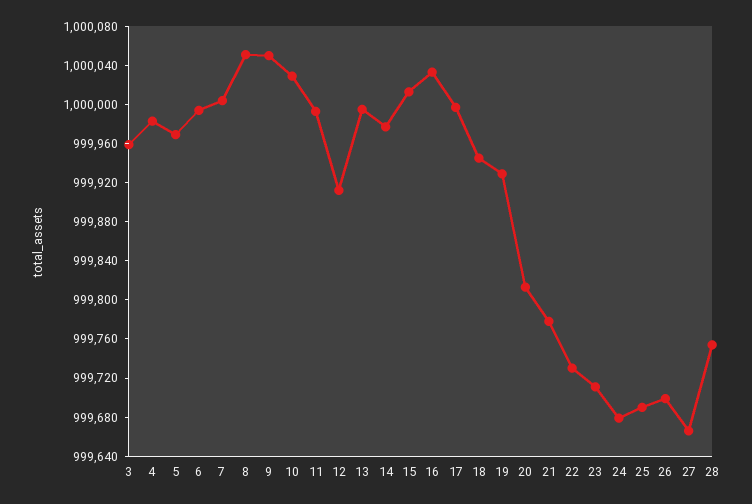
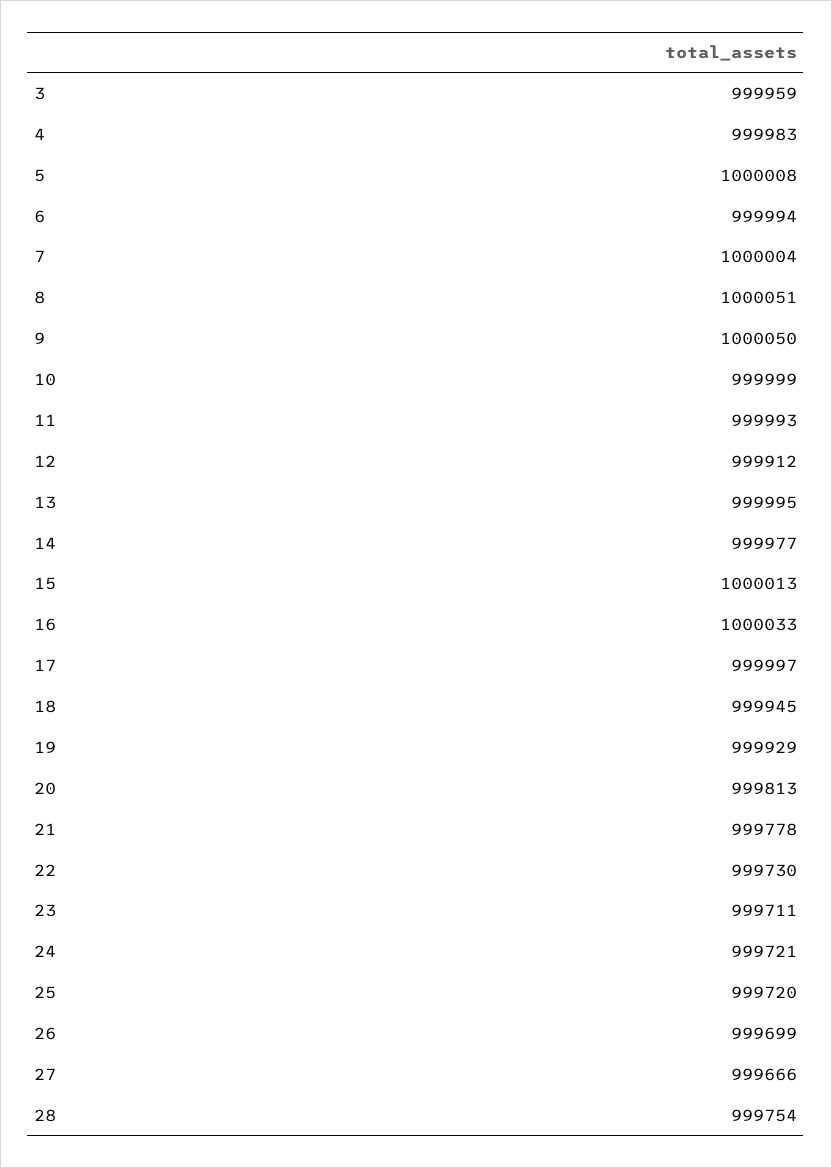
5: 999970 -> 1000008
10: 1000030 -> 999999
24: 999680 -> 999721
25: 999690 -> 999720

